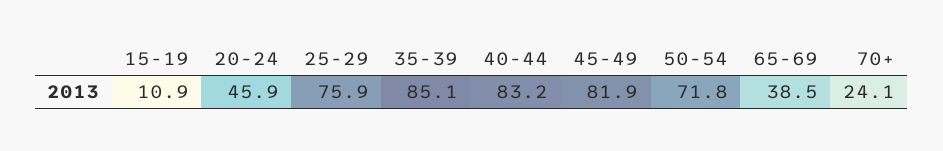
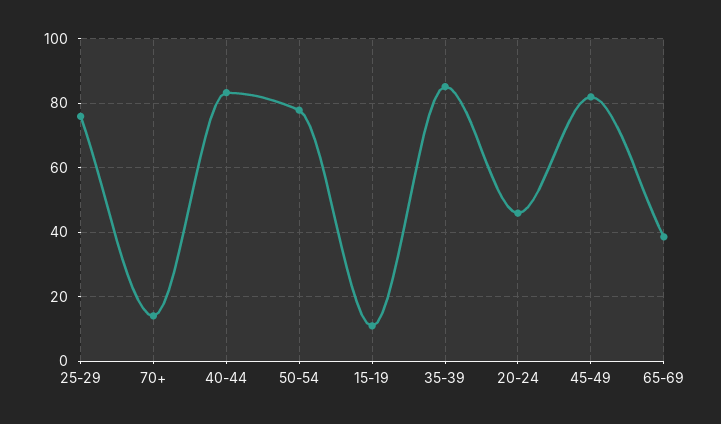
50-54: 71.8 -> 78
70+: 24.1 -> 14

